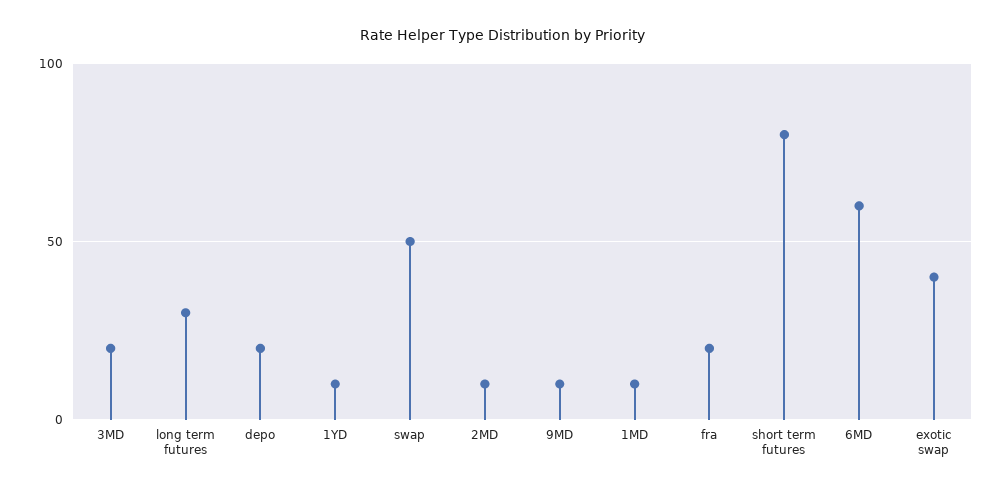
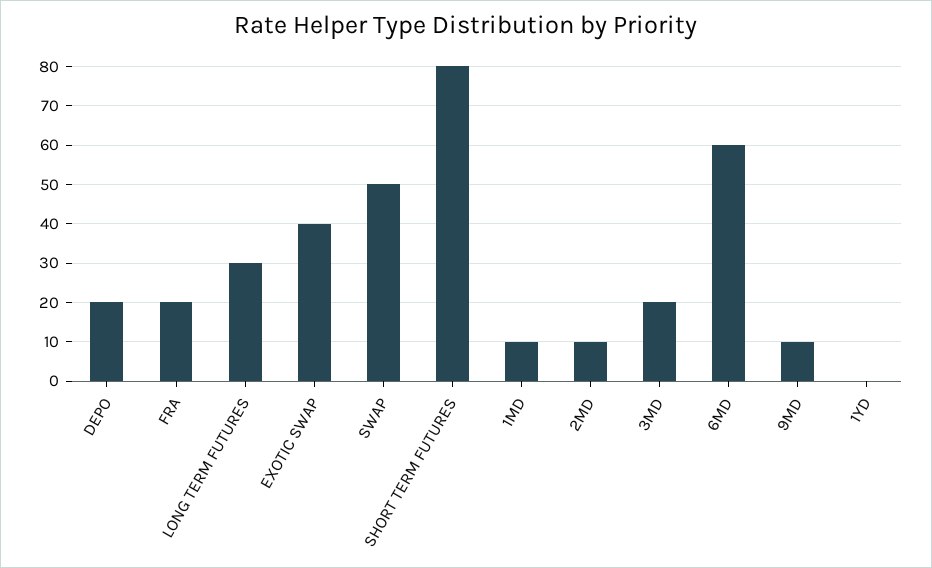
1YD: 10 -> 0

